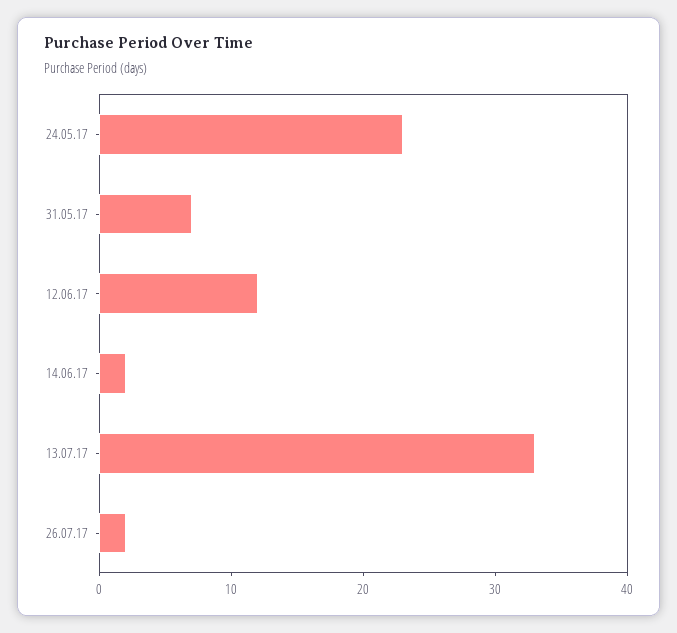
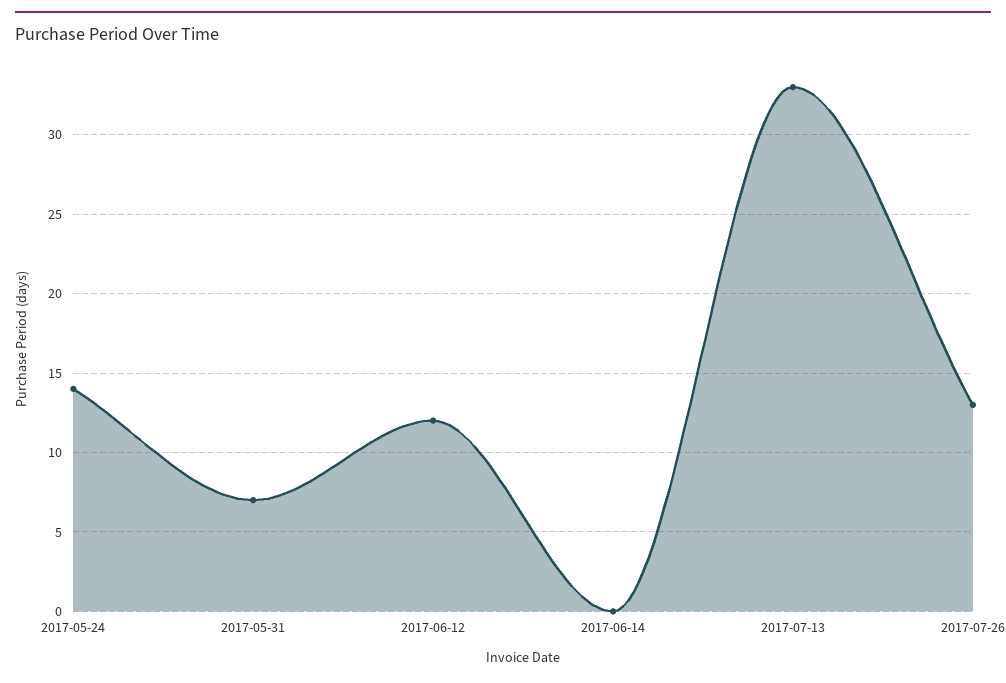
24.05.17: 23 -> 14
14.06.17: 2 -> 0
26.07.17: 2 -> 13

